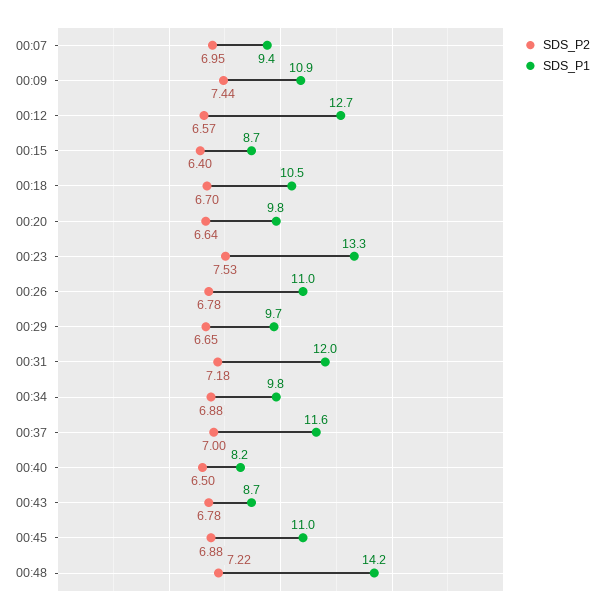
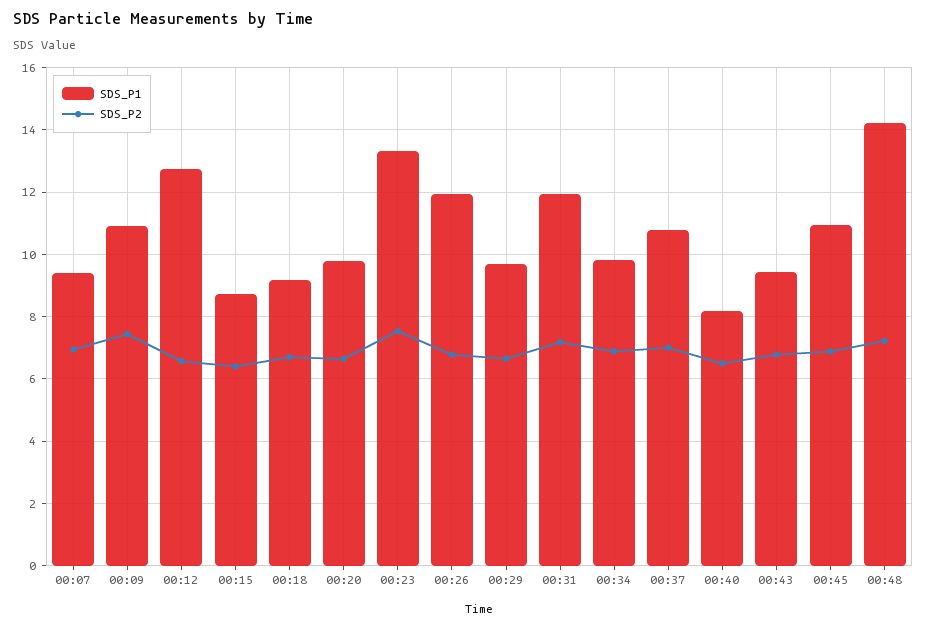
SDS_P1, 00:18: 10.5 -> 9.2
SDS_P1, 00:26: 11 -> 12
SDS_P1, 00:37: 11.6 -> 10.8
SDS_P1, 00:43: 8.7 -> 9.4

